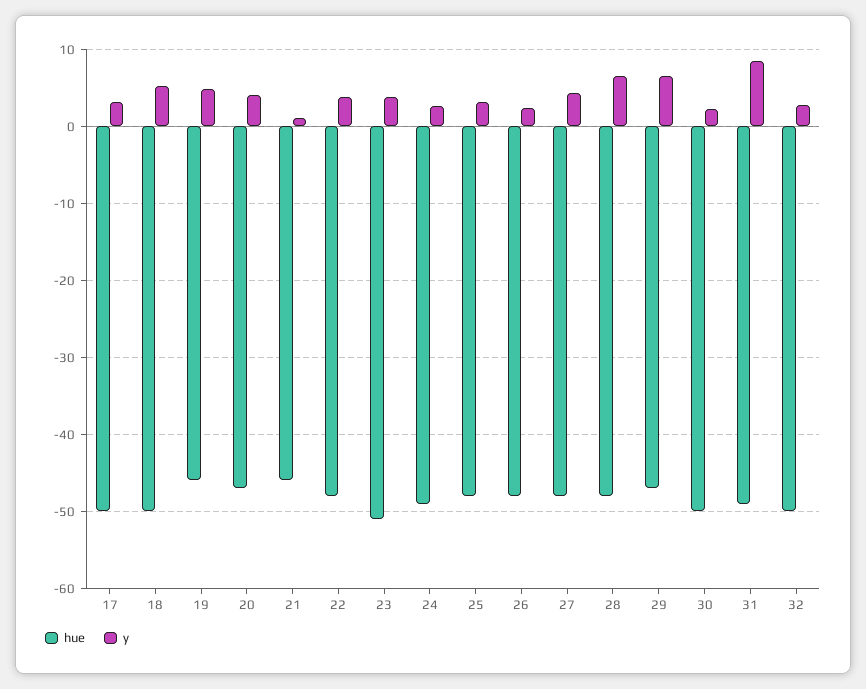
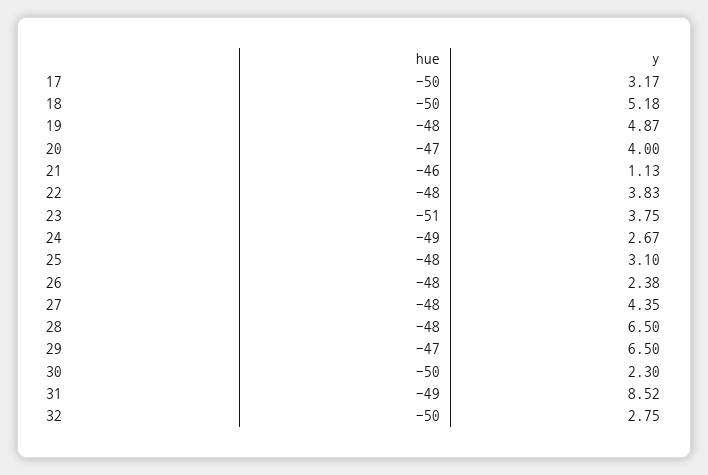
hue, 19: -46 -> -48

